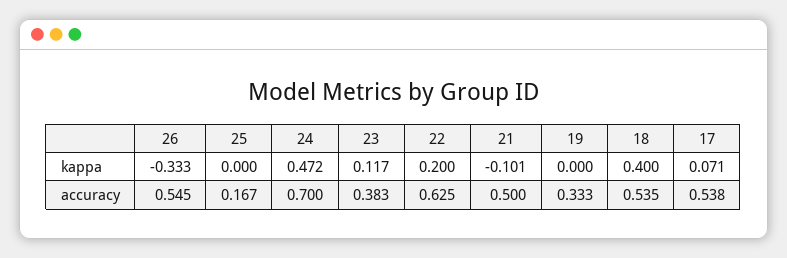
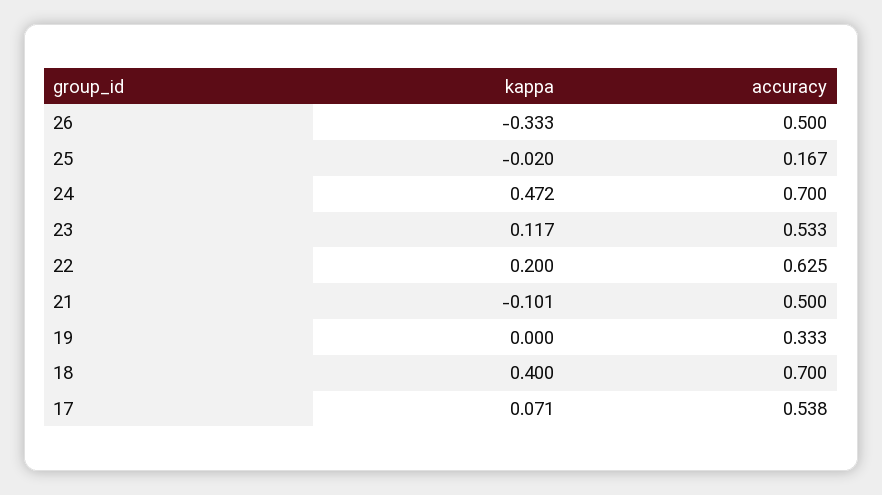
25, kappa: 0 -> -0.02
26, accuracy: 0.545 -> 0.5
23, accuracy: 0.383 -> 0.533
18, accuracy: 0.535 -> 0.7

